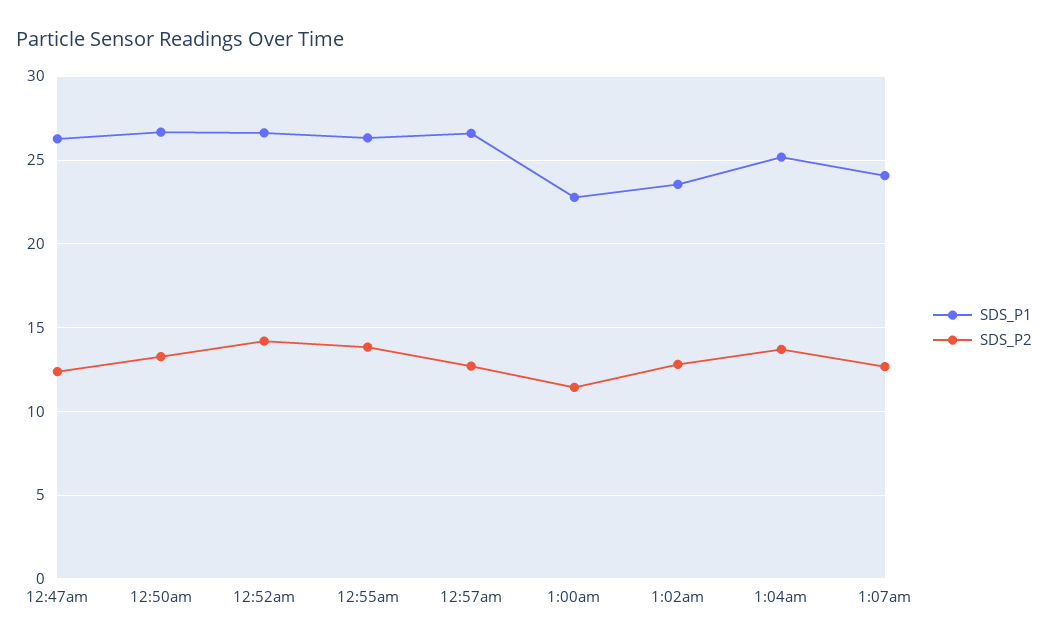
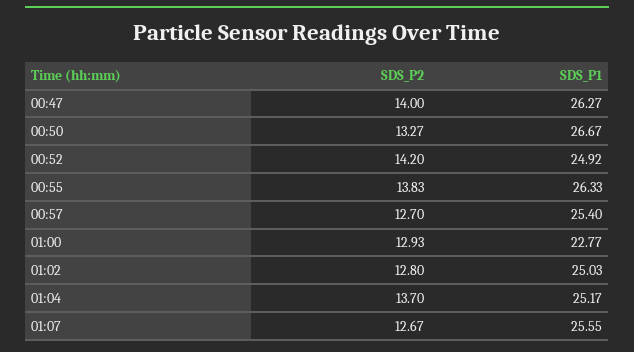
SDS_P2, 12:47am: 12.5 -> 14
SDS_P1, 12:52am: 26.5 -> 24.92
SDS_P1, 12:57am: 26.5 -> 25.4
SDS_P2, 1:00am: 11.5 -> 12.93
SDS_P1, 1:02am: 23.5 -> 25.03
SDS_P1, 1:07am: 24 -> 25.55

